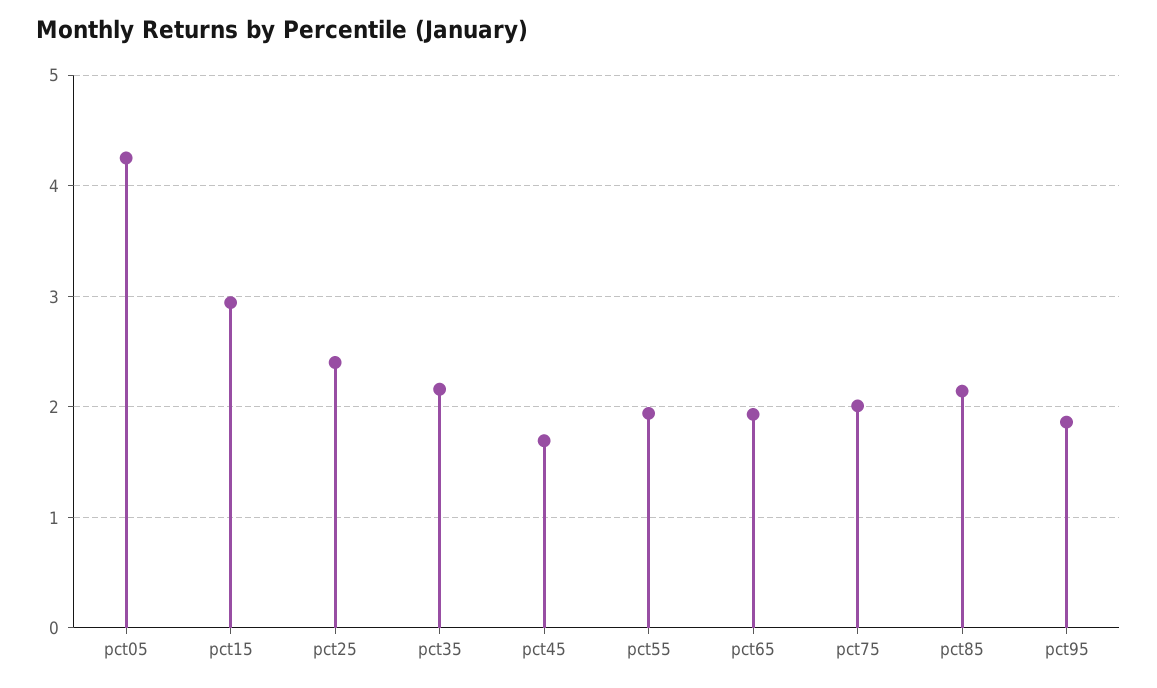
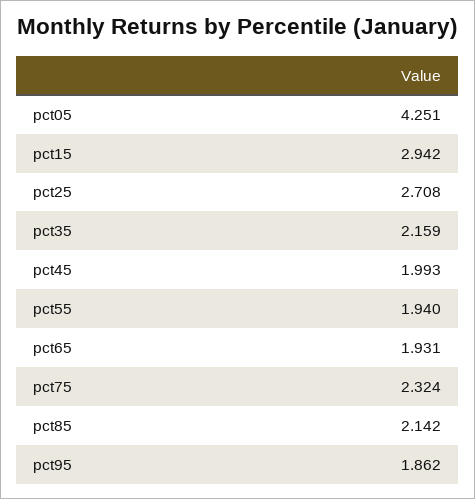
pct25: 2.4 -> 2.708
pct45: 1.7 -> 1.993
pct75: 2 -> 2.324

